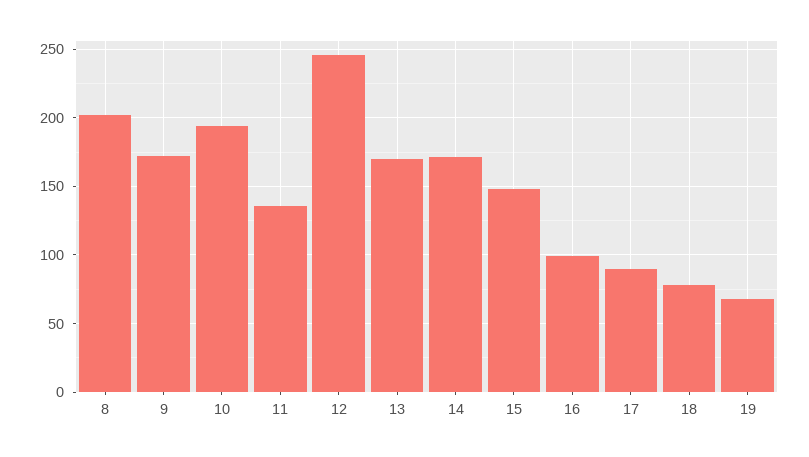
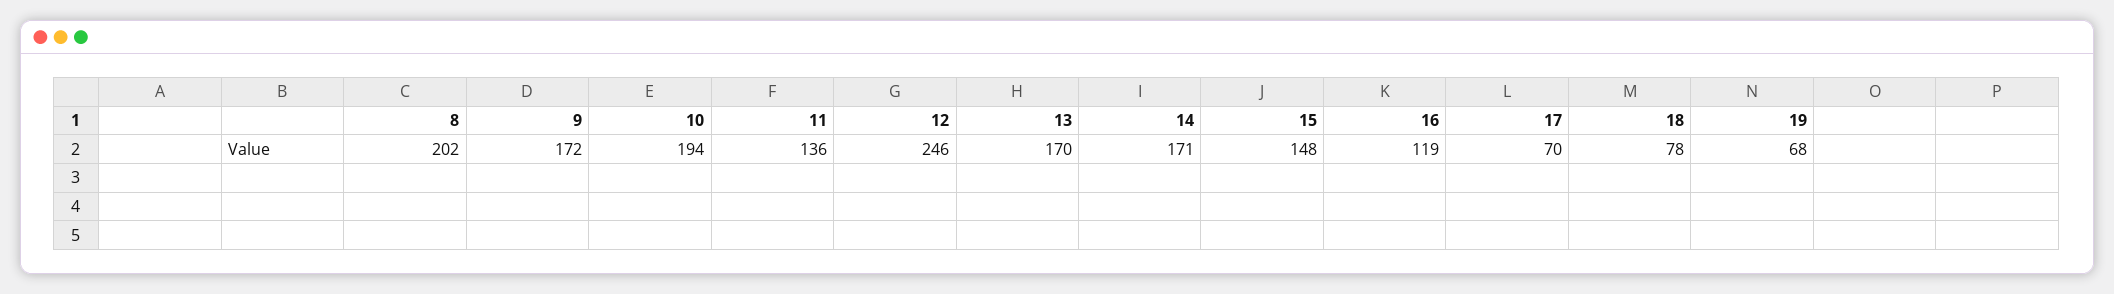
16: 100 -> 119
17: 90 -> 70

